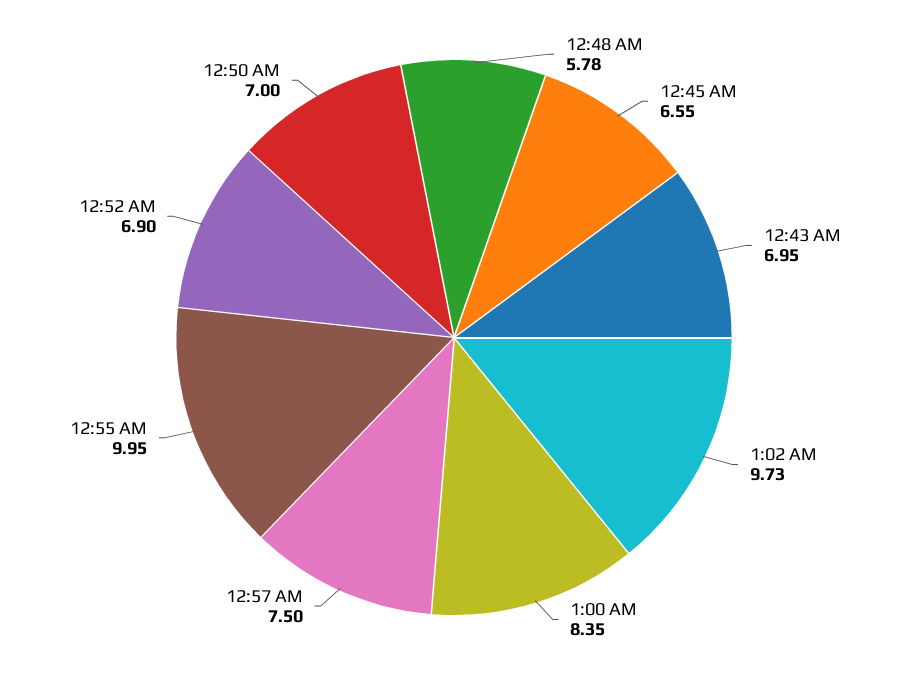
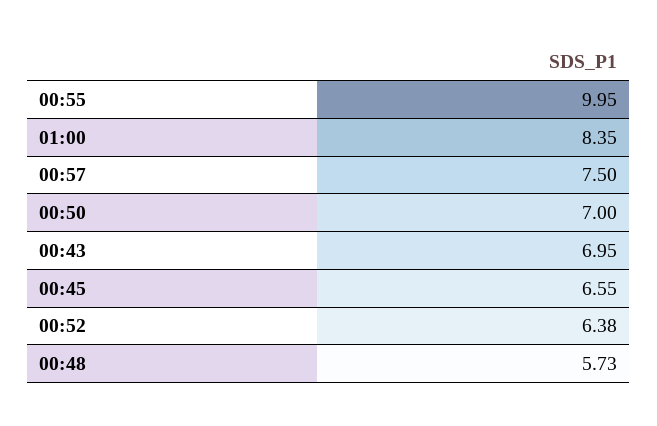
12:48 AM: 5.78 -> 5.73
1:02 AM: 9.73 -> none
12:52 AM: 6.9 -> 6.38

